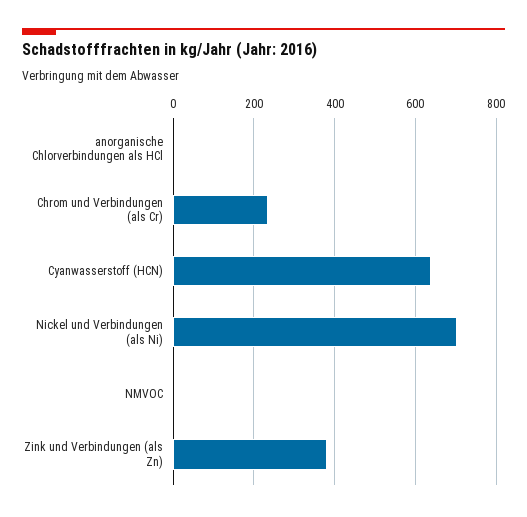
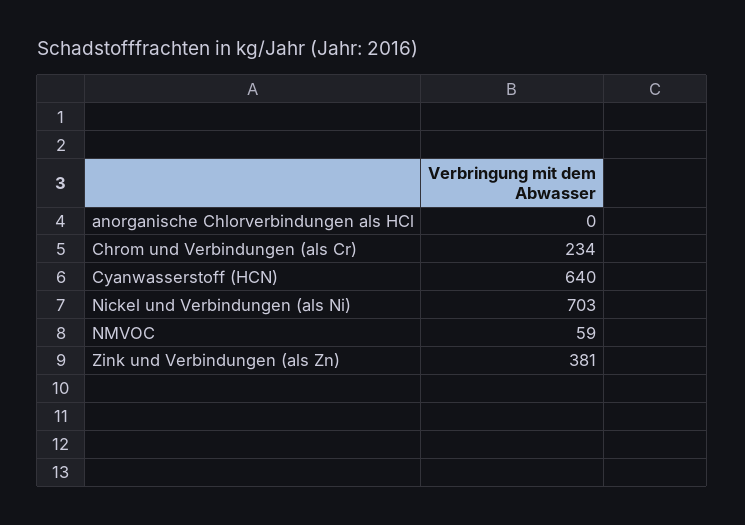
NMVOC: 0 -> 59

